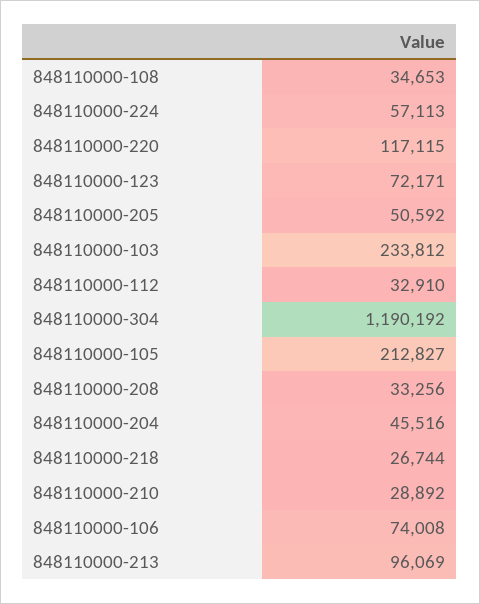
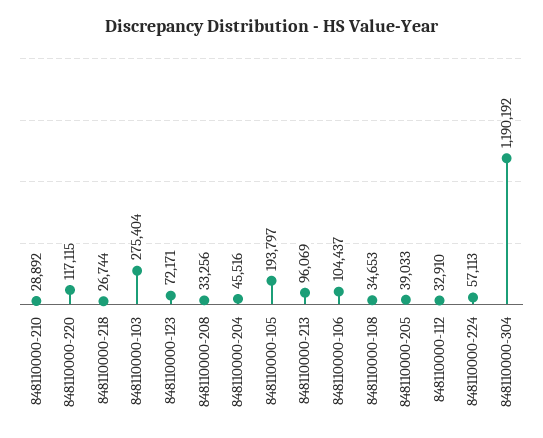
848110000-205: 50592 -> 39033
848110000-103: 233812 -> 275404
848110000-105: 212827 -> 193797
848110000-106: 74008 -> 104437

